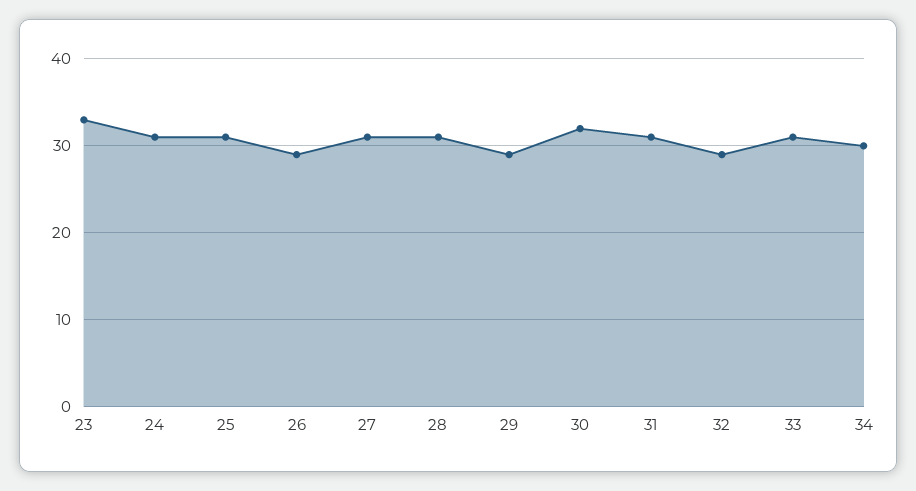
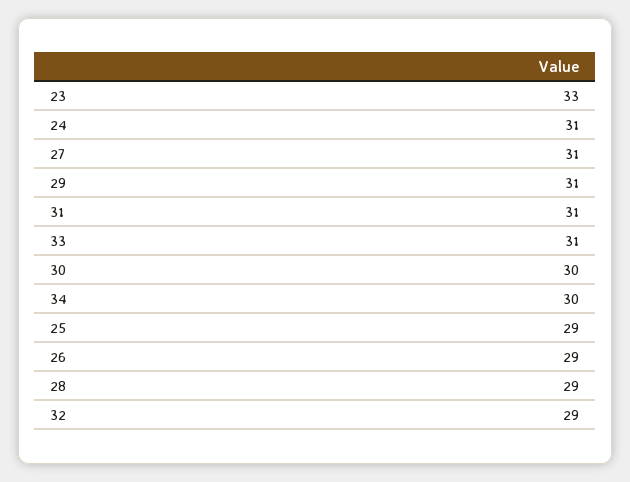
25: 31 -> 29
28: 31 -> 29
29: 29 -> 31
30: 32 -> 30

